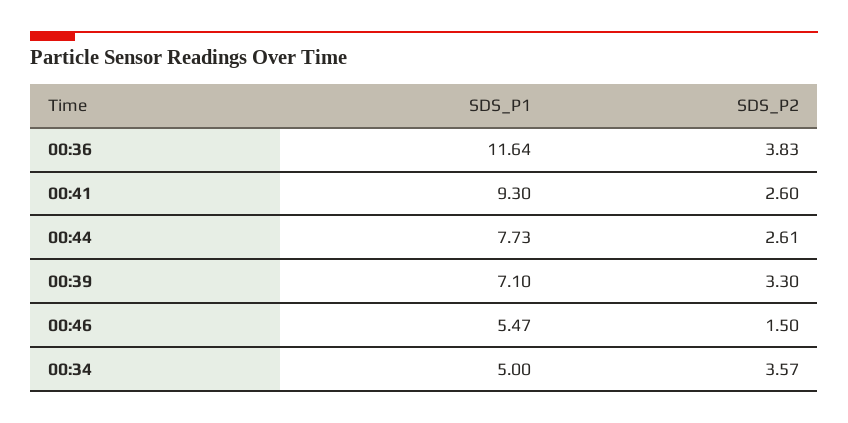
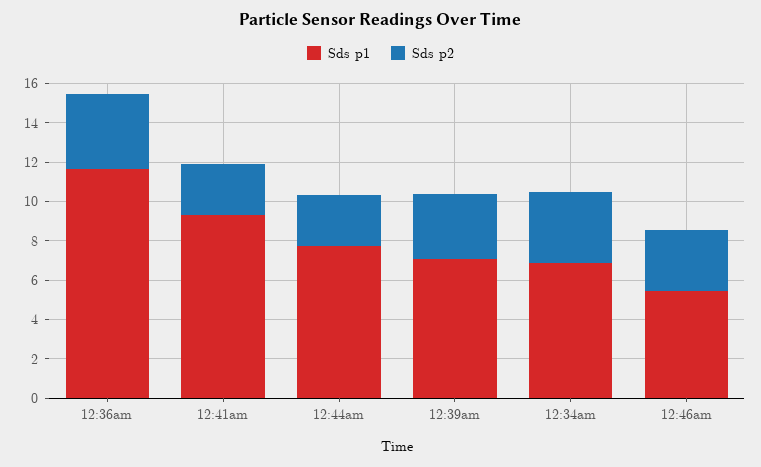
SDS_P2, 00:46: 1.5 -> 3
SDS_P1, 00:34: 5 -> 7

